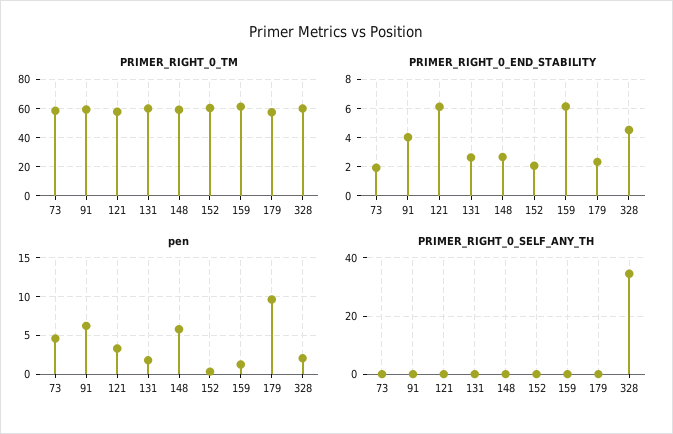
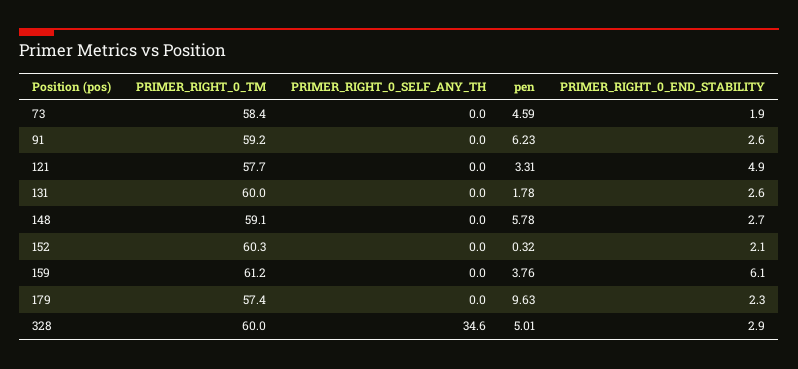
PRIMER_RIGHT_0_END_STABILITY, 91: 4 -> 2.6
PRIMER_RIGHT_0_END_STABILITY, 121: 6 -> 4.9
PRIMER_RIGHT_0_END_STABILITY, 328: 4.5 -> 2.9
pen, 159: 1 -> 3.76
pen, 328: 2 -> 5.01

